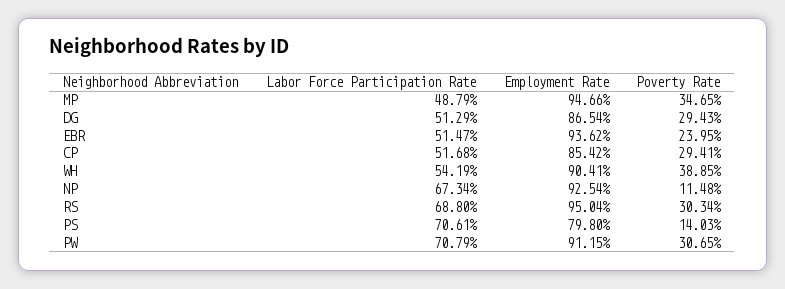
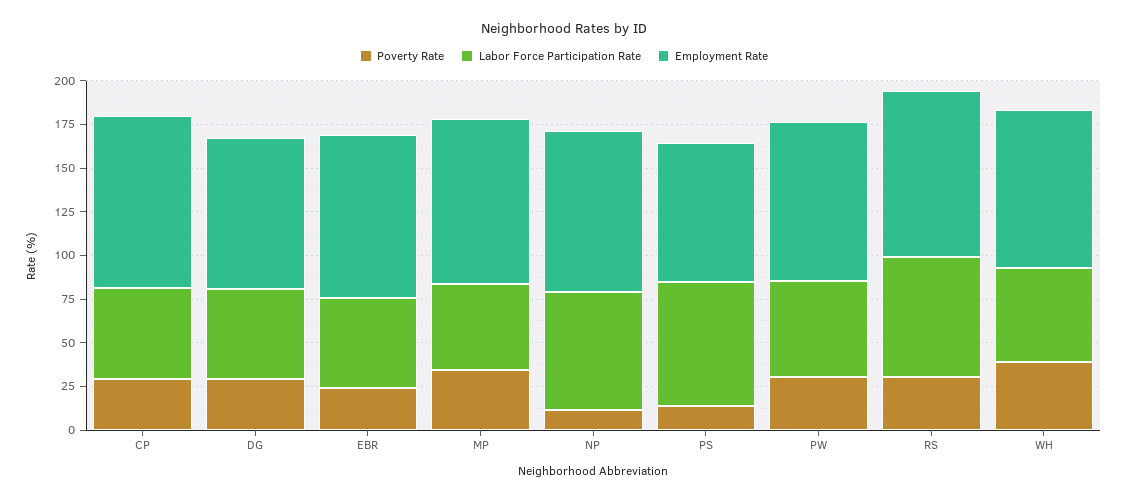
Employment Rate, CP: 85.42 -> 100
Labor Force Participation Rate, PW: 70.79 -> 55

